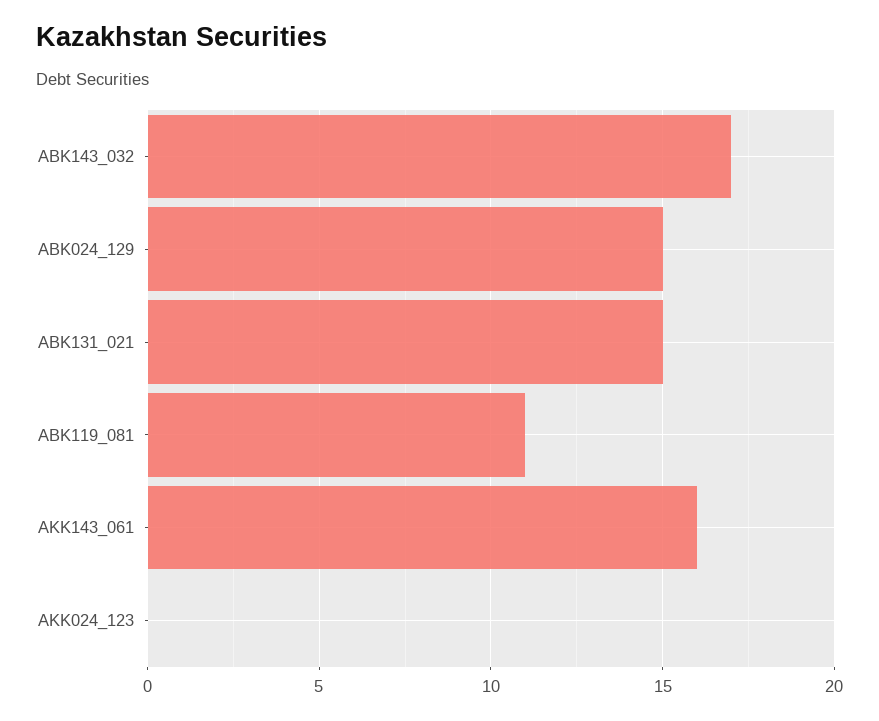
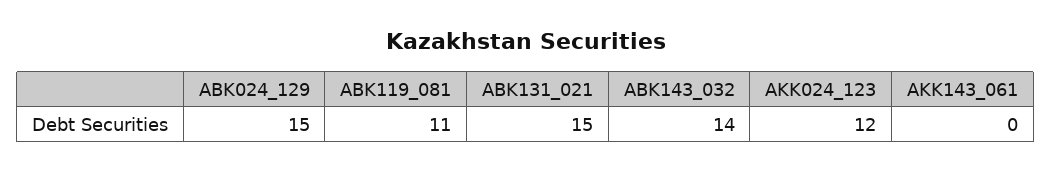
ABK143_032: 17 -> 14
AKK143_061: 16 -> 0
AKK024_123: 0 -> 12

